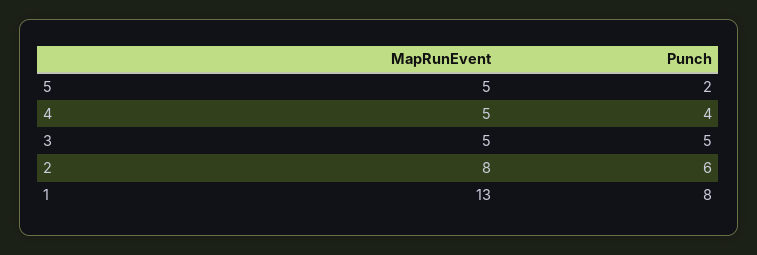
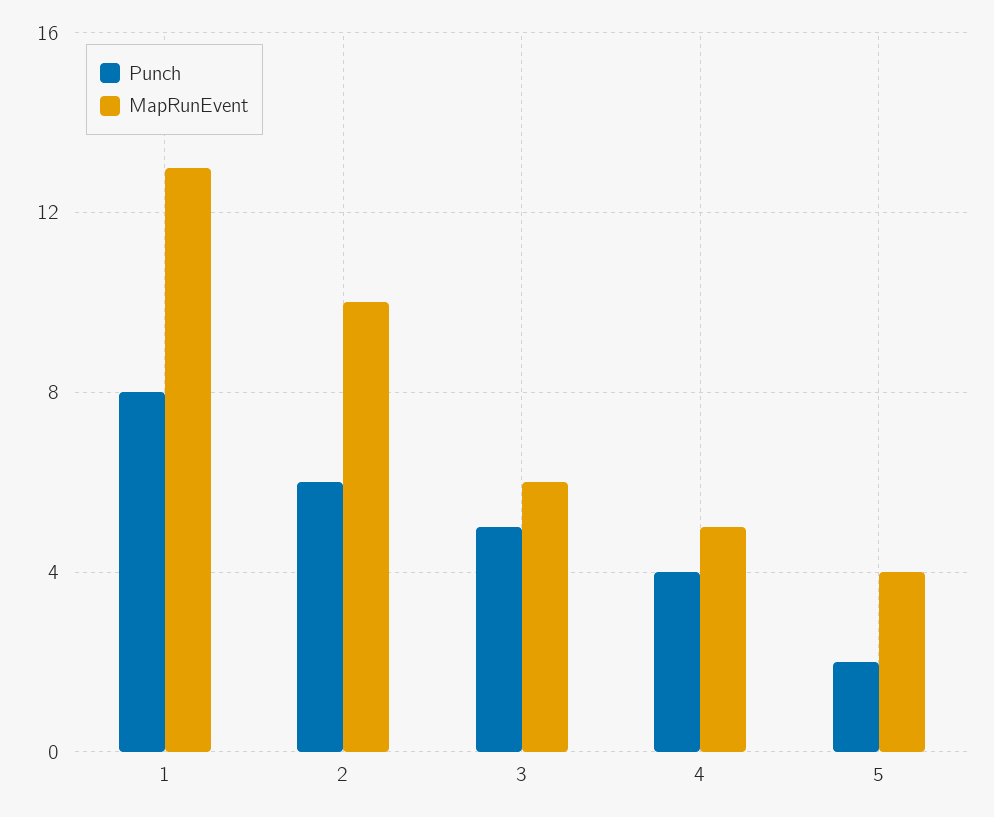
MapRunEvent, 5: 5 -> 4
MapRunEvent, 3: 5 -> 6
MapRunEvent, 2: 8 -> 10

